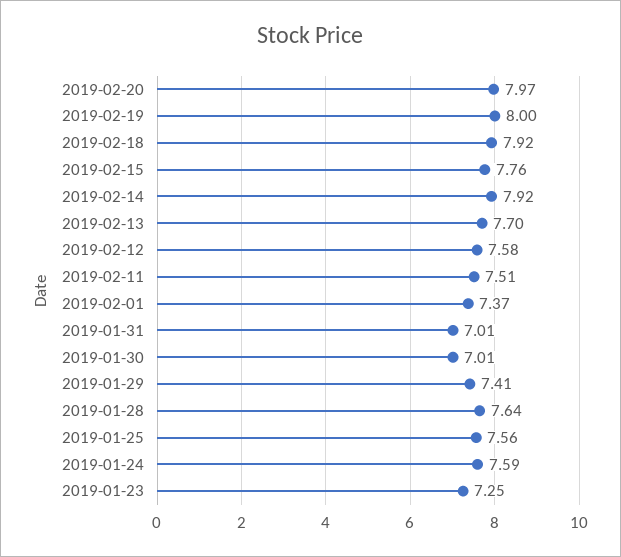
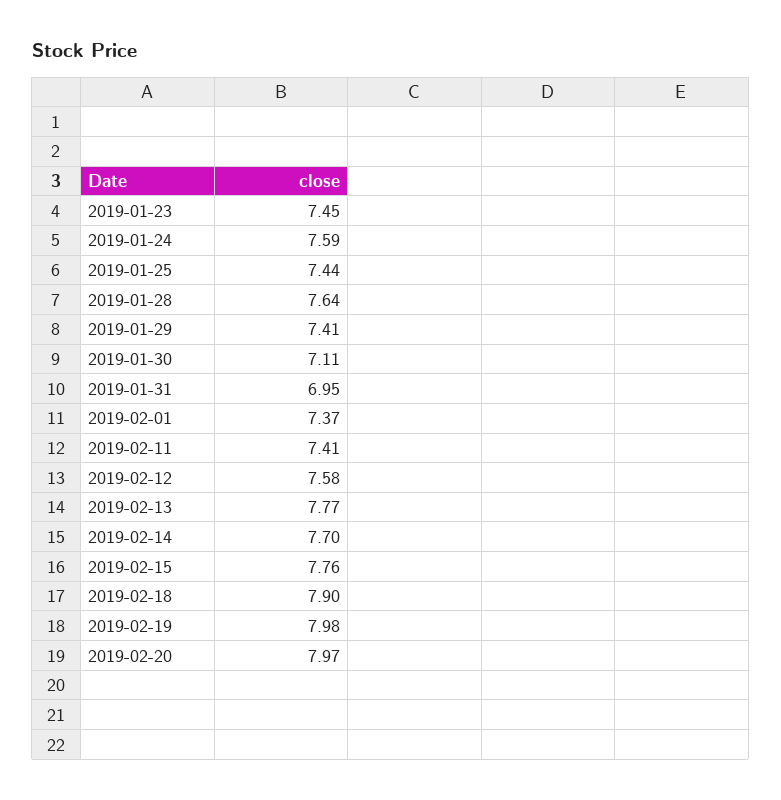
2019-02-19: 8 -> 7.98
2019-02-18: 7.92 -> 7.9
2019-02-14: 7.92 -> 7.7
2019-02-13: 7.7 -> 7.77
2019-02-11: 7.51 -> 7.41
2019-01-31: 7.01 -> 6.95
2019-01-30: 7.01 -> 7.11
2019-01-25: 7.56 -> 7.44
2019-01-23: 7.25 -> 7.45

